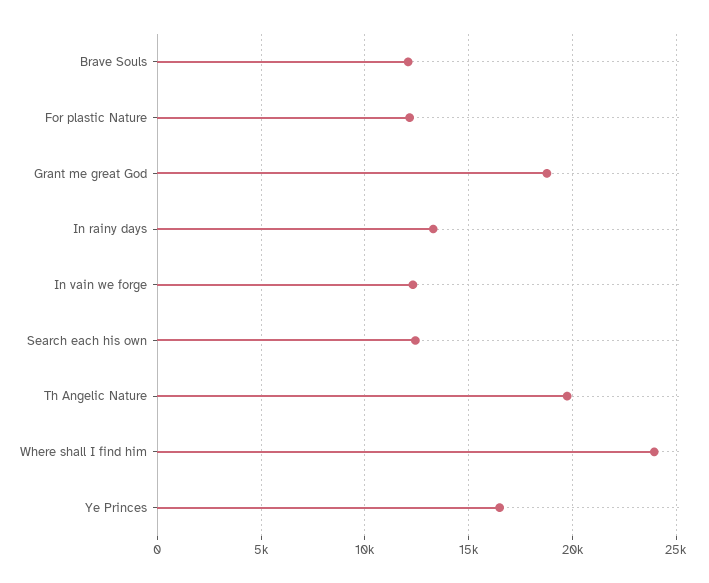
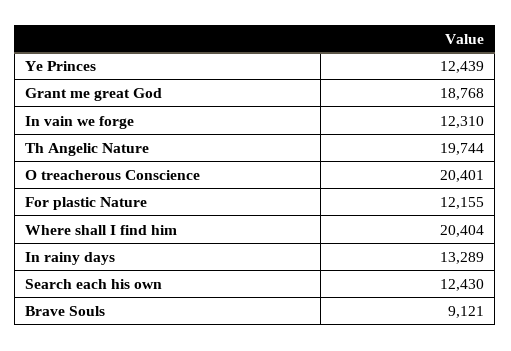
Brave Souls: 12000 -> 9121
Where shall I find him: 24000 -> 20404
Ye Princes: 16500 -> 12439
O treacherous Conscience: none -> 20401

